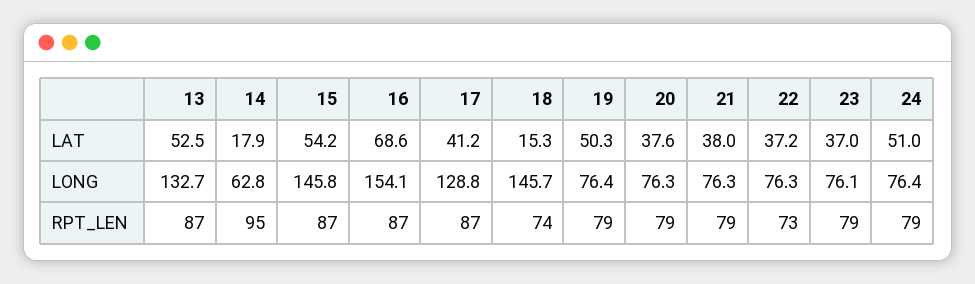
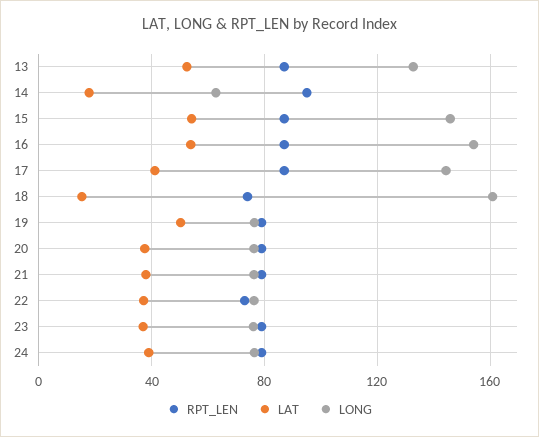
LAT, 16: 68.6 -> 55
LAT, 24: 51 -> 40
LONG, 17: 128.8 -> 145
LONG, 18: 145.7 -> 160

